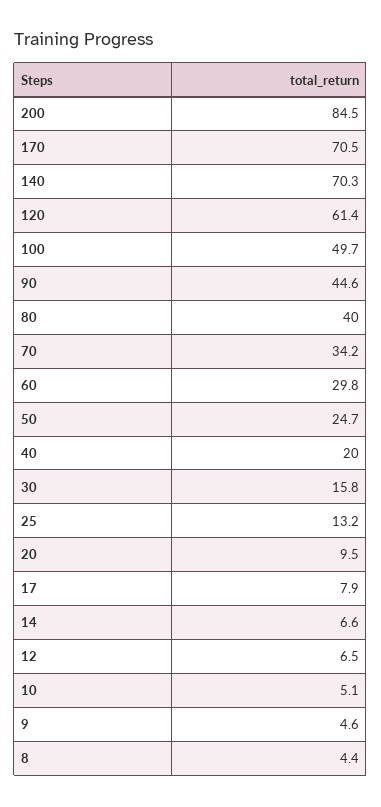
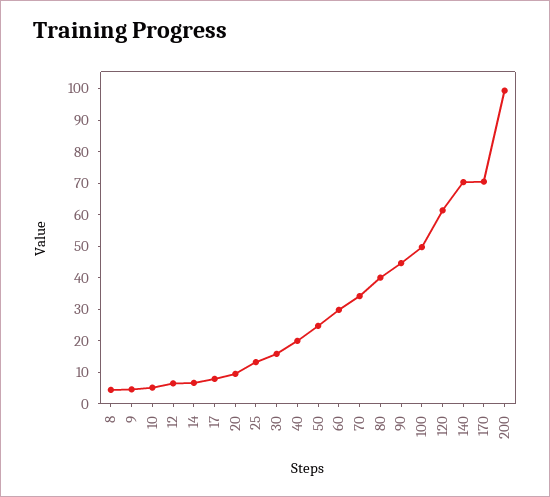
200: 84.5 -> 100

